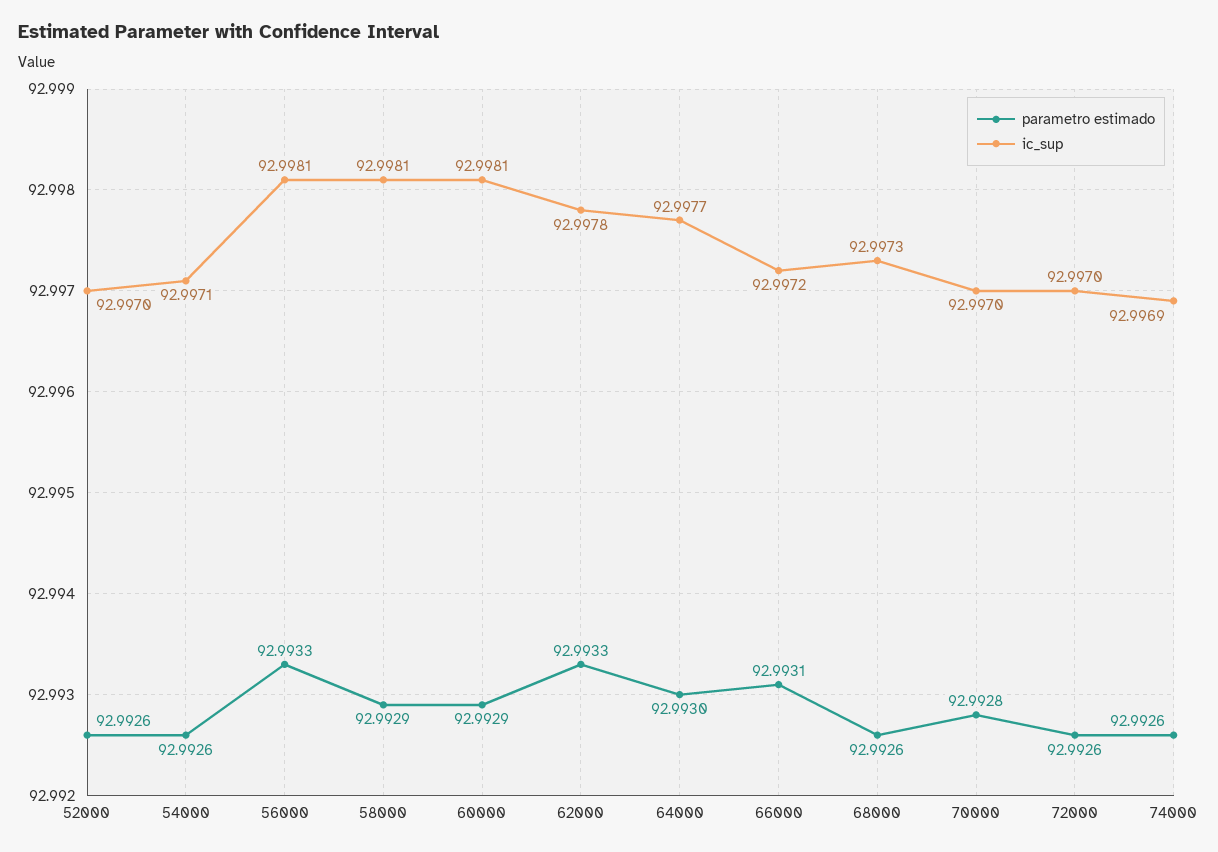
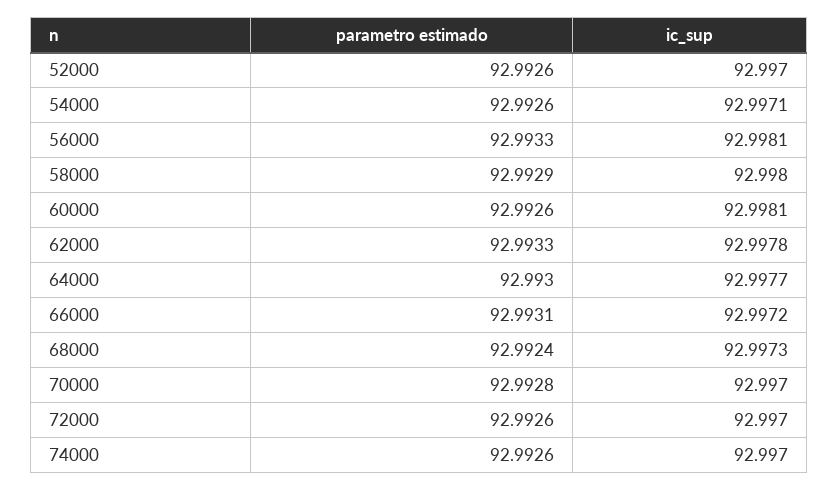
ic_sup, 58000: 92.9981 -> 92.998
parametro estimado, 60000: 92.9929 -> 92.9926
parametro estimado, 68000: 92.9926 -> 92.9924
ic_sup, 74000: 92.9969 -> 92.997

